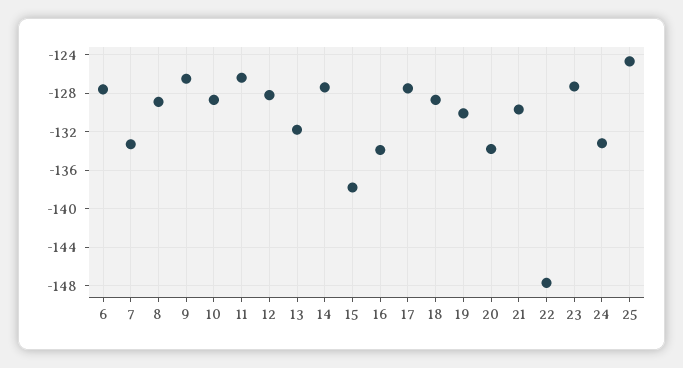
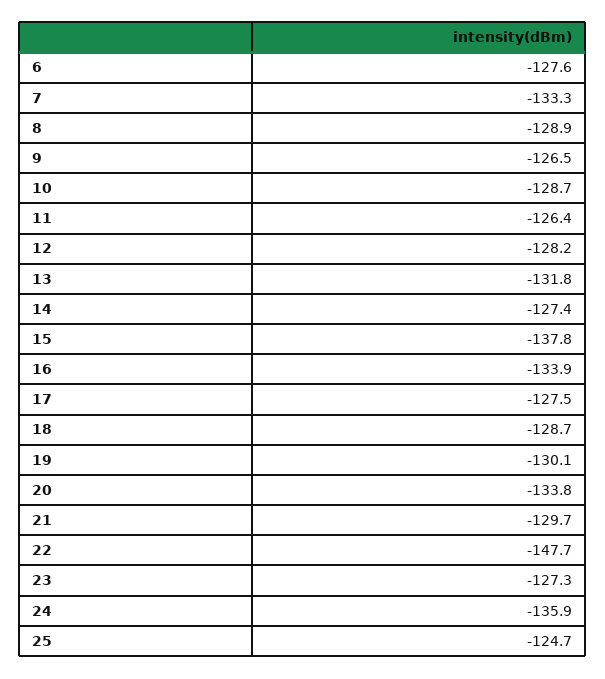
24: -133 -> -135.9

